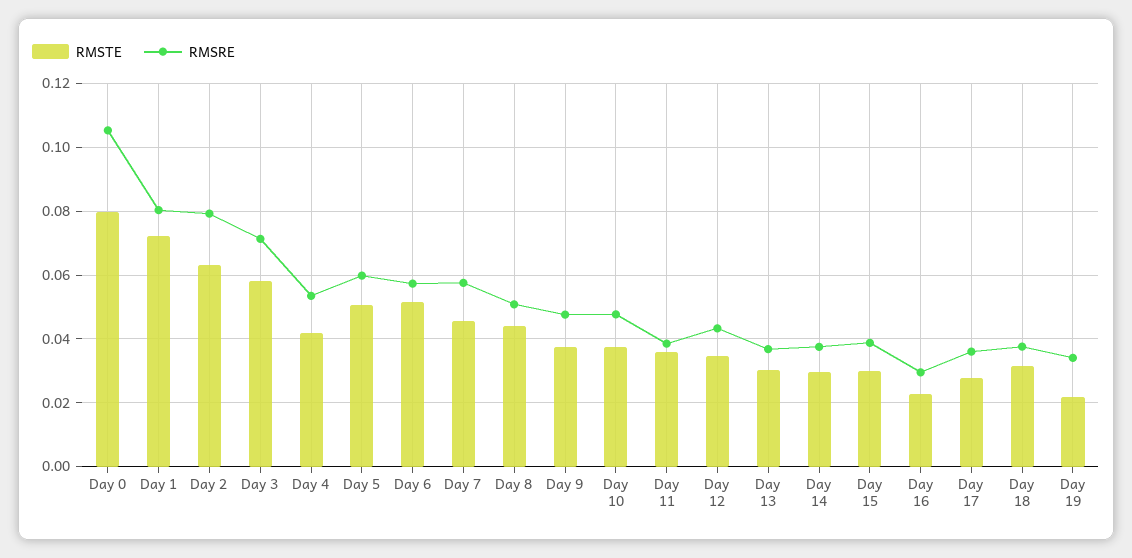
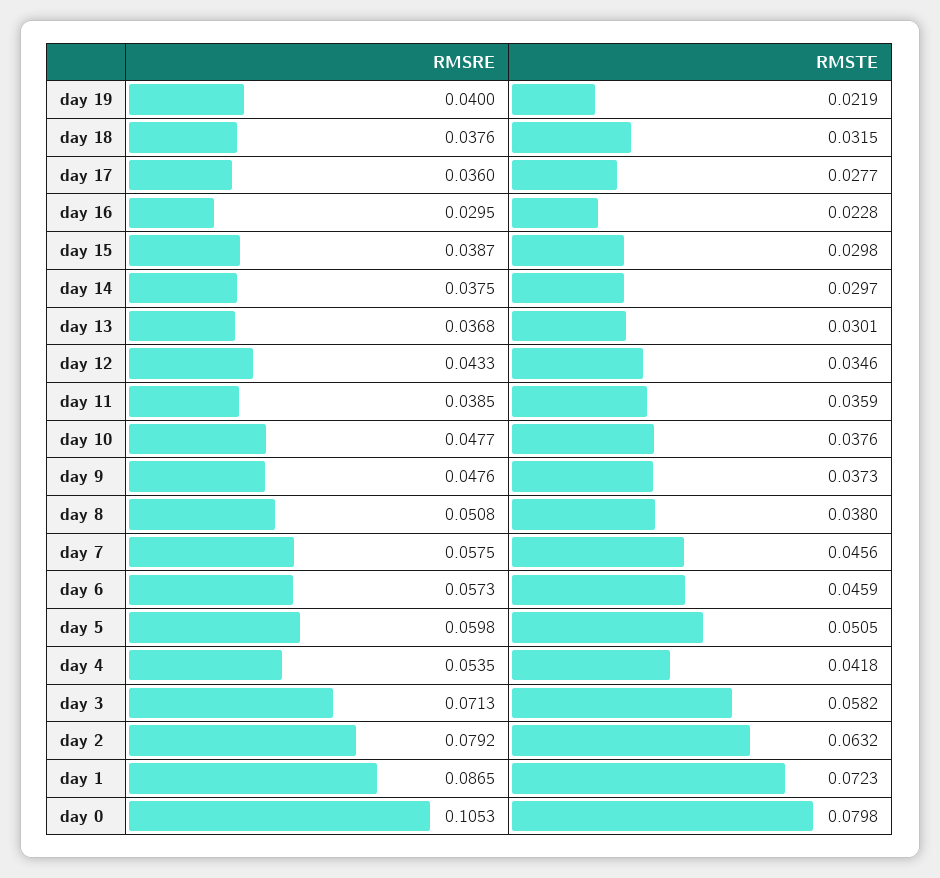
RMSRE, Day 1: 0.08 -> 0.0865
RMSTE, Day 6: 0.052 -> 0.0459
RMSTE, Day 8: 0.044 -> 0.038
RMSRE, Day 19: 0.034 -> 0.04

